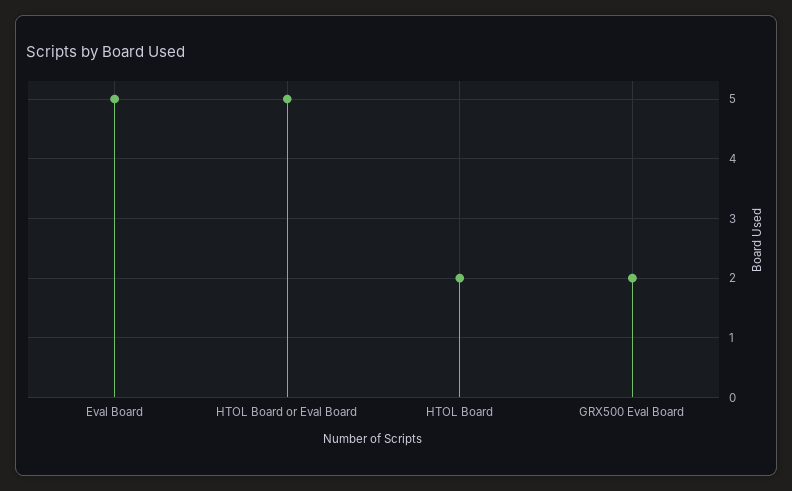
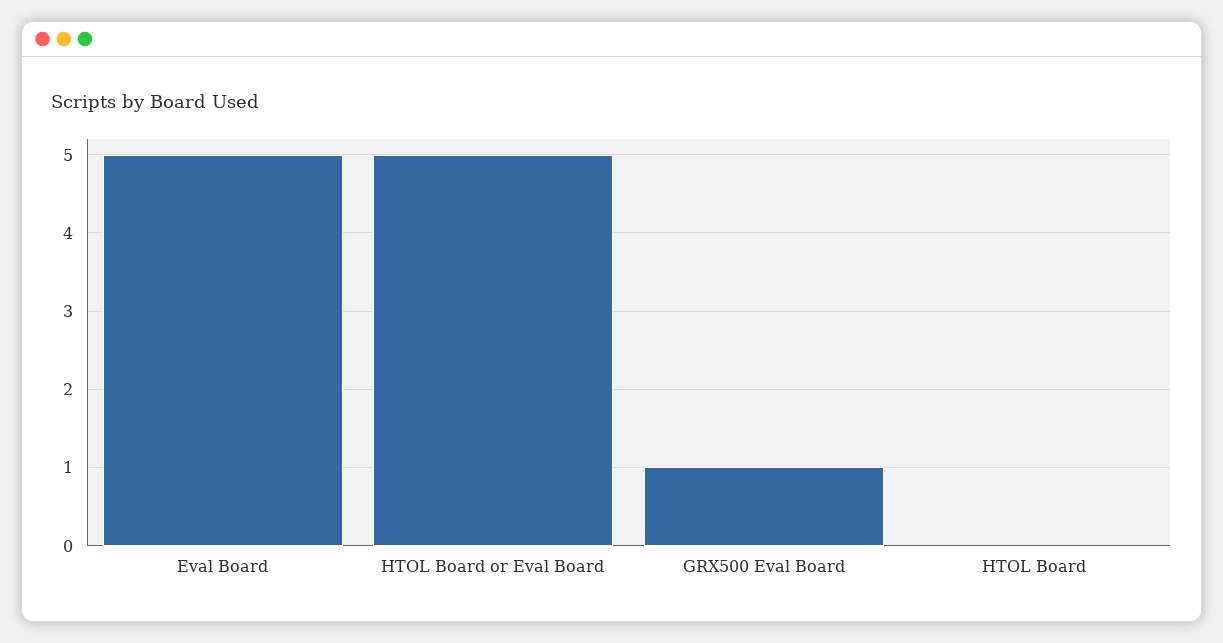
HTOL Board: 2 -> 0
GRX500 Eval Board: 2 -> 1

